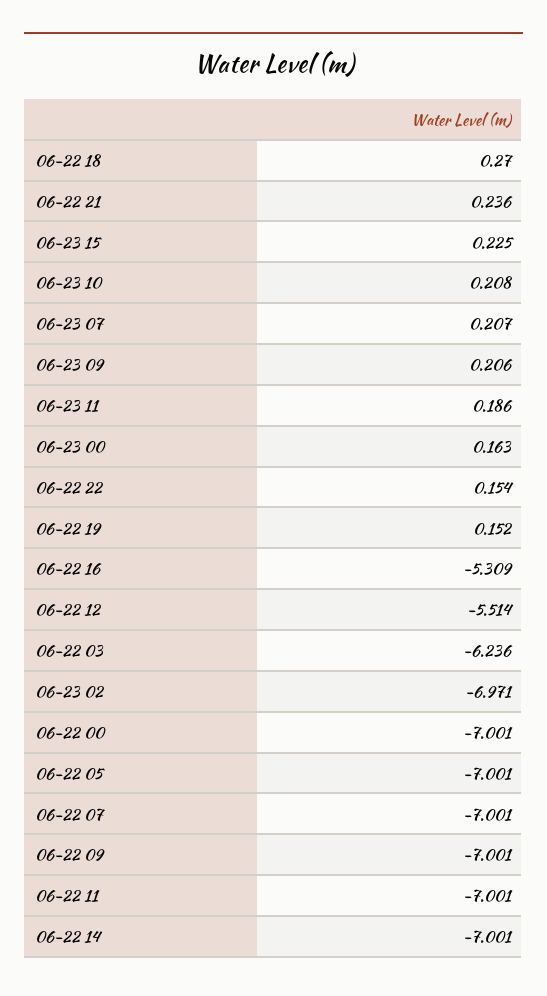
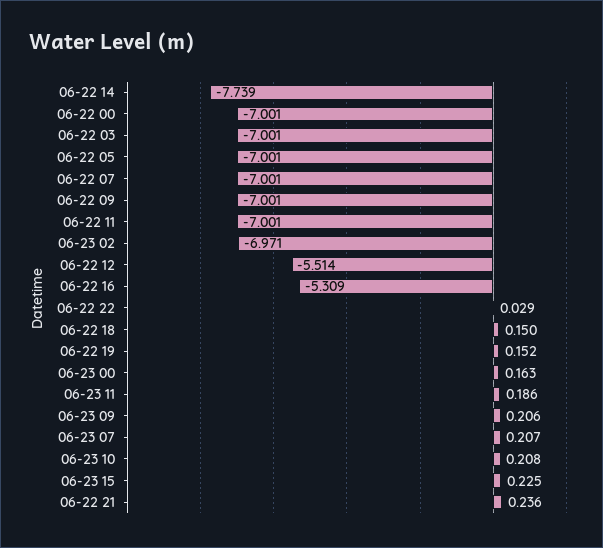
06-22 18: 0.27 -> 0.15
06-22 22: 0.154 -> 0.029
06-22 03: -6.236 -> -7.001
06-22 14: -7.001 -> -7.739

